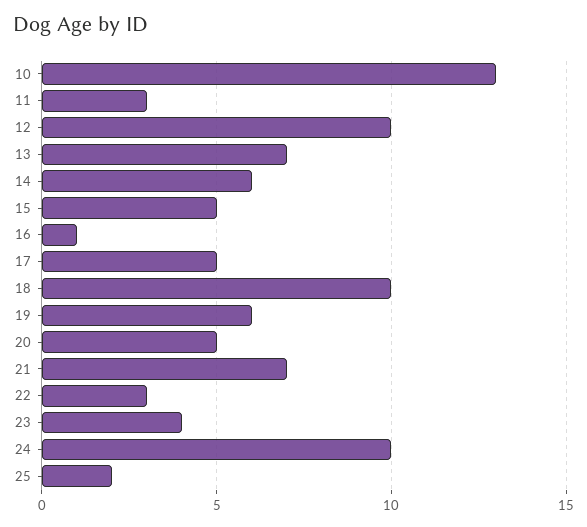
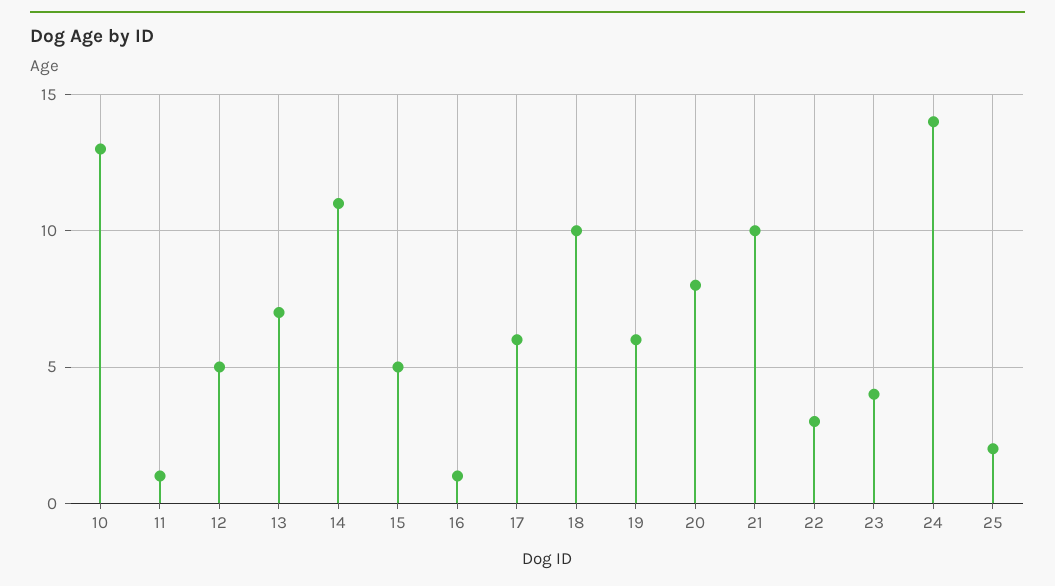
11: 3 -> 1
12: 10 -> 5
14: 6 -> 11
17: 5 -> 6
20: 5 -> 8
21: 7 -> 10
24: 10 -> 14

